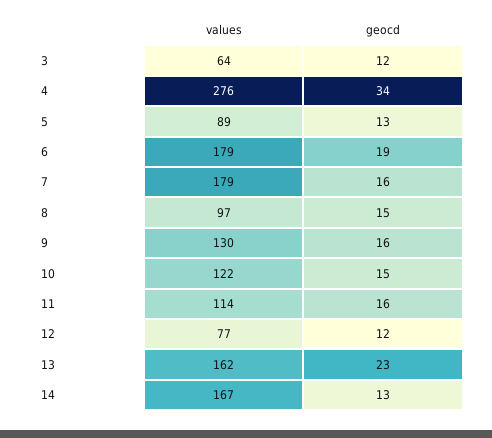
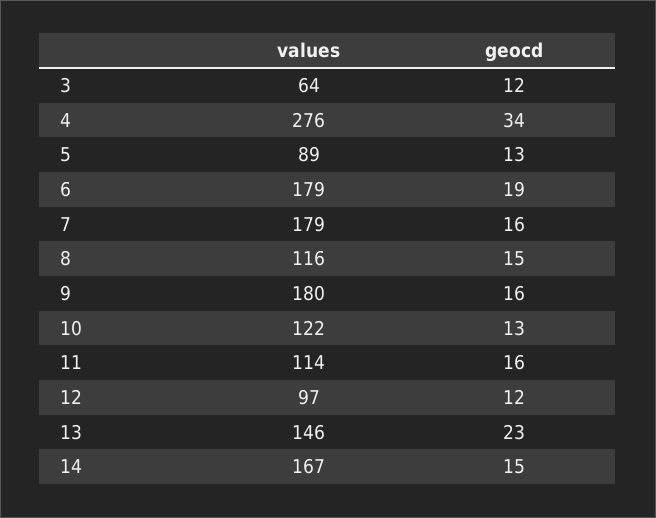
values, 8: 97 -> 116
values, 9: 130 -> 180
geocd, 10: 15 -> 13
values, 12: 77 -> 97
values, 13: 162 -> 146
geocd, 14: 13 -> 15

